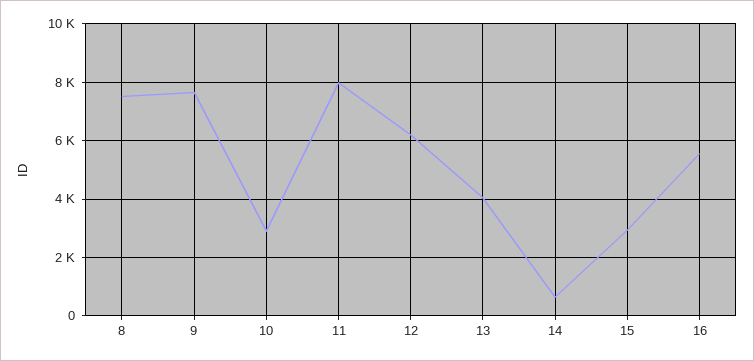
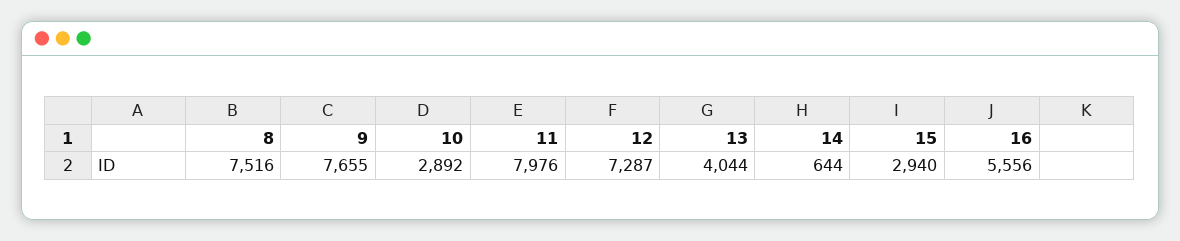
12: 6250 -> 7287

